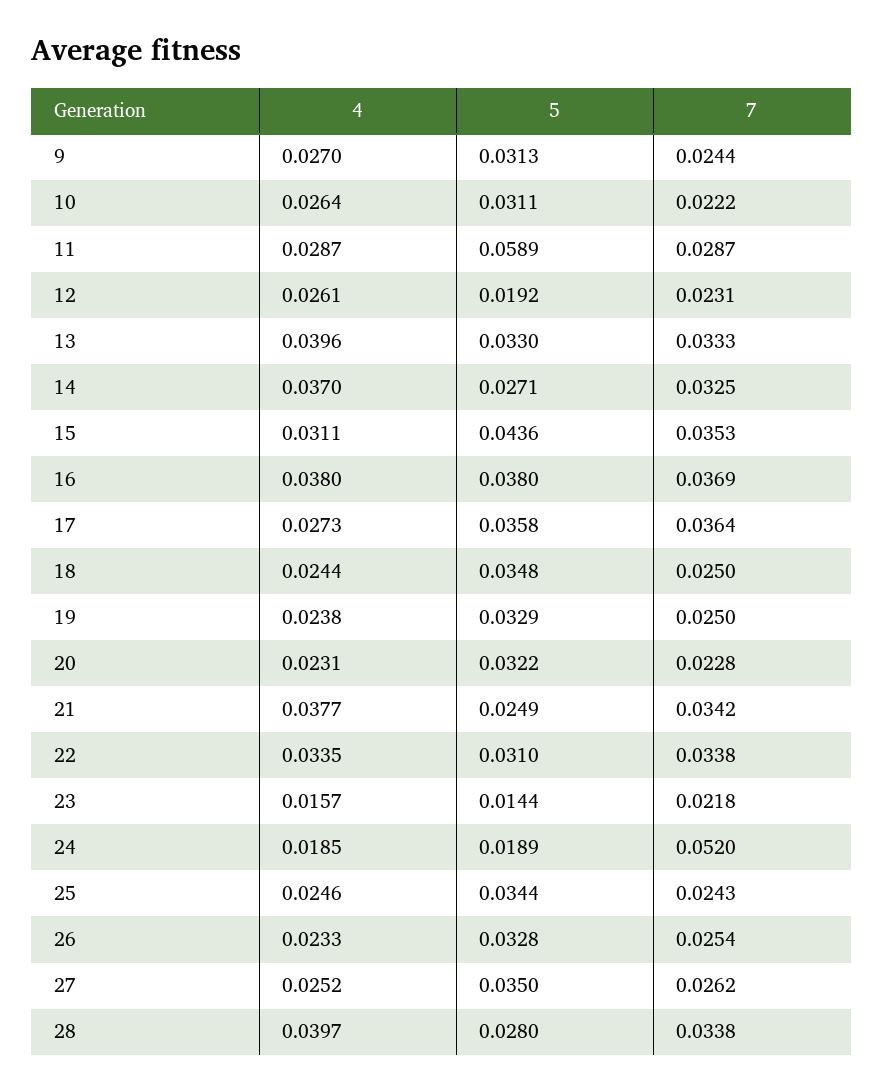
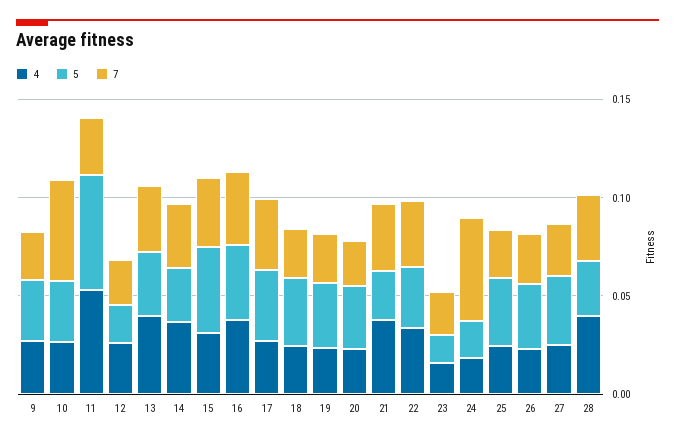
7, 10: 0.0222 -> 0.05
4, 11: 0.0287 -> 0.05

